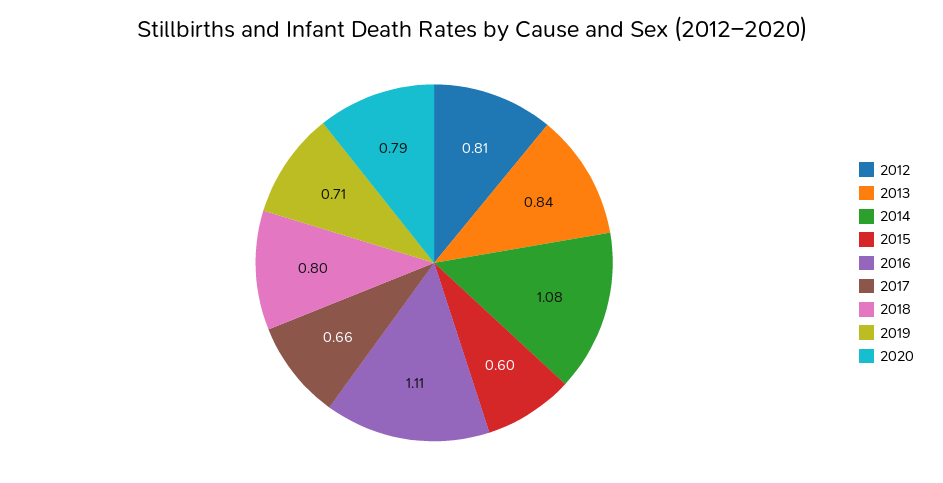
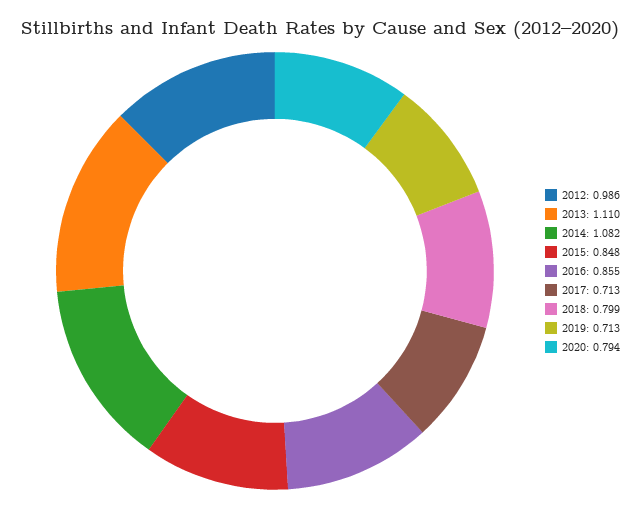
2012: 0.81 -> 0.986
2013: 0.84 -> 1.11
2015: 0.6 -> 0.848
2016: 1.11 -> 0.855
2017: 0.66 -> 0.713

